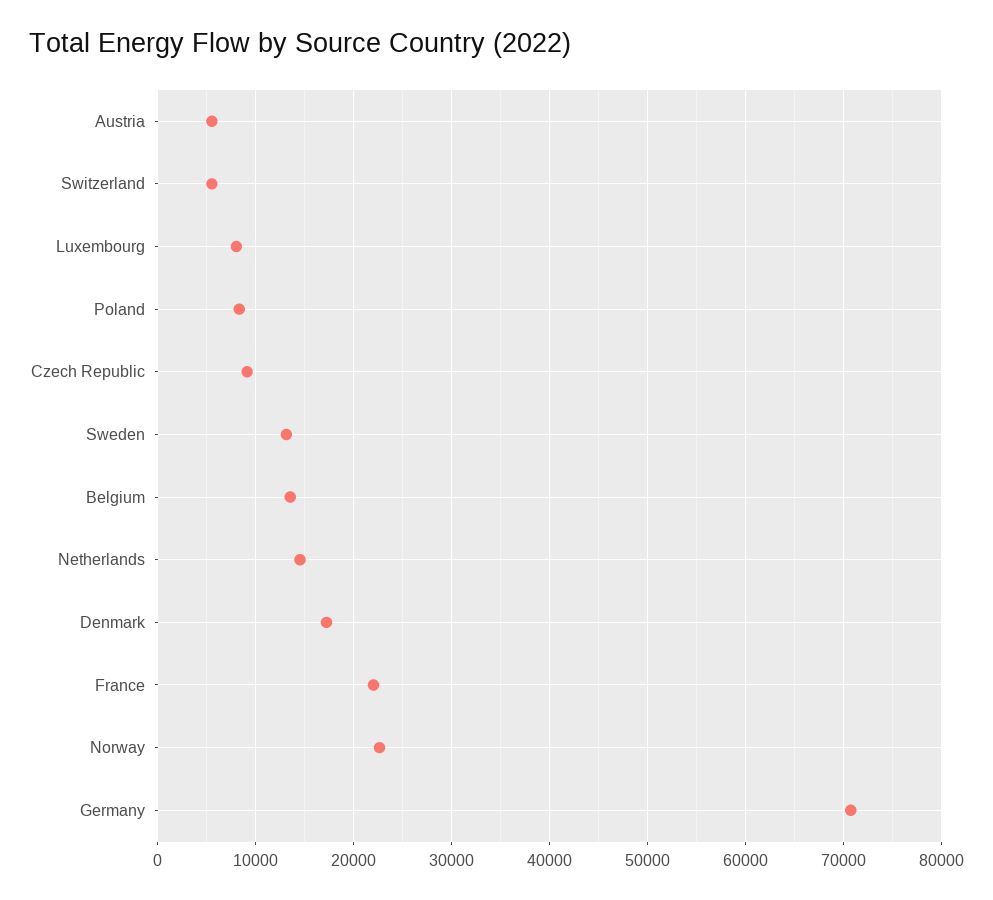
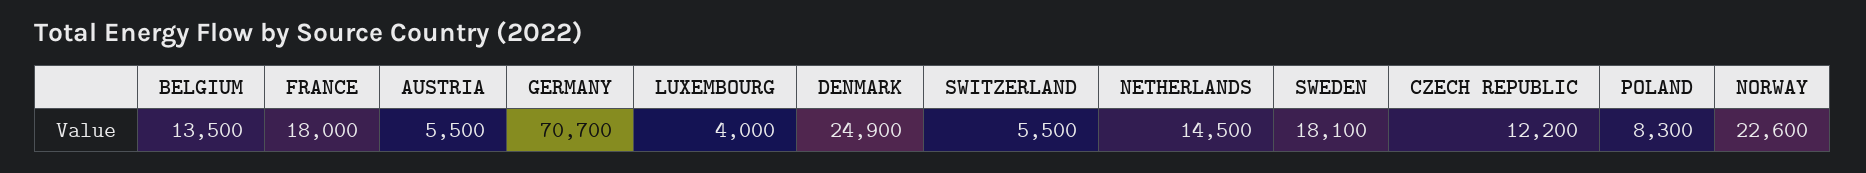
Luxembourg: 8000 -> 4000
Czech Republic: 9000 -> 12200
Sweden: 13000 -> 18100
Denmark: 17000 -> 24900
France: 22000 -> 18000

